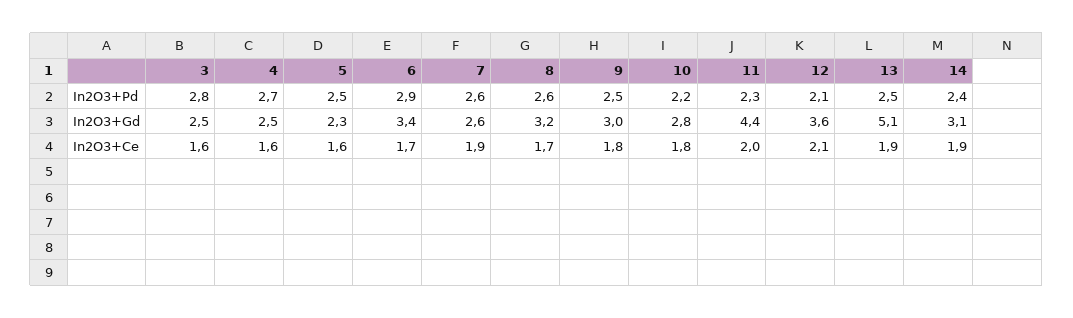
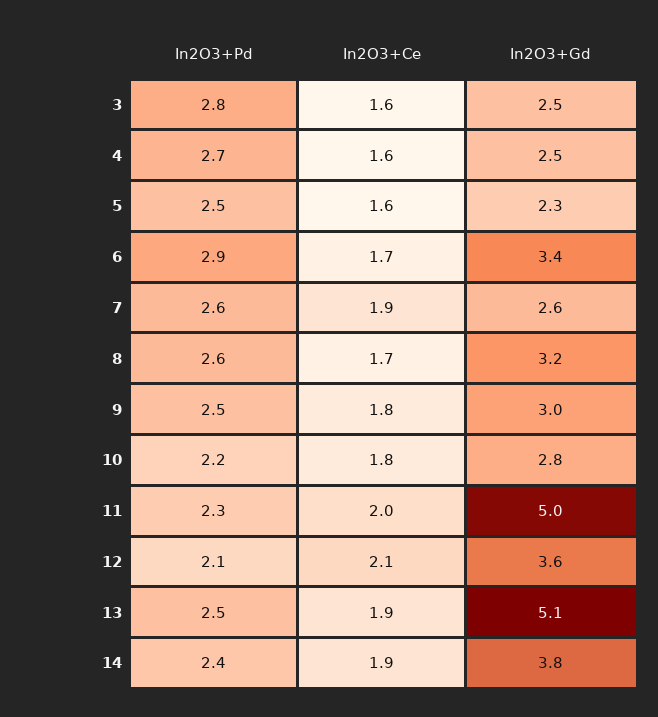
11, In2O3+Gd: 4.4 -> 5
14, In2O3+Gd: 3.1 -> 3.8

